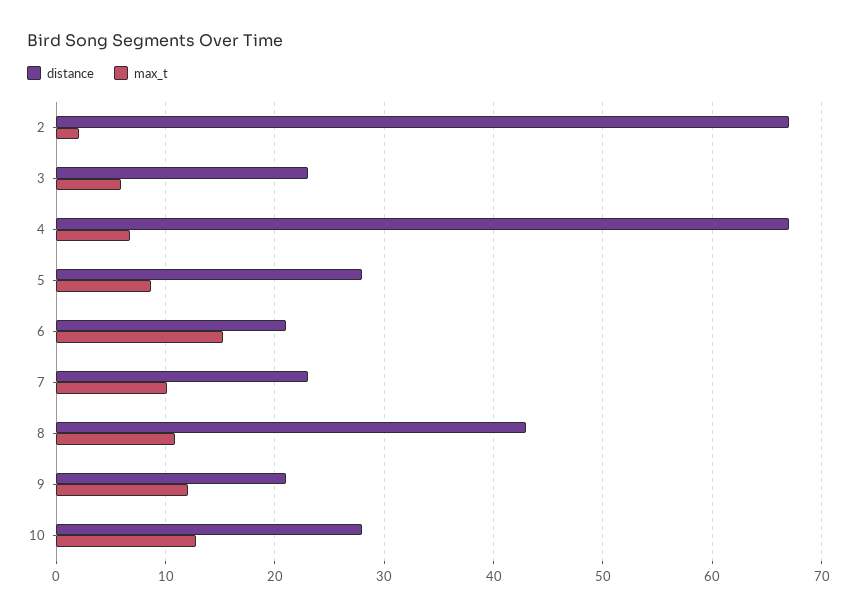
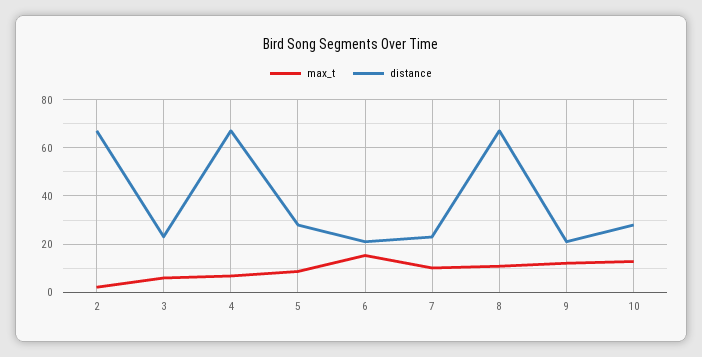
distance, 8: 43 -> 67.5

